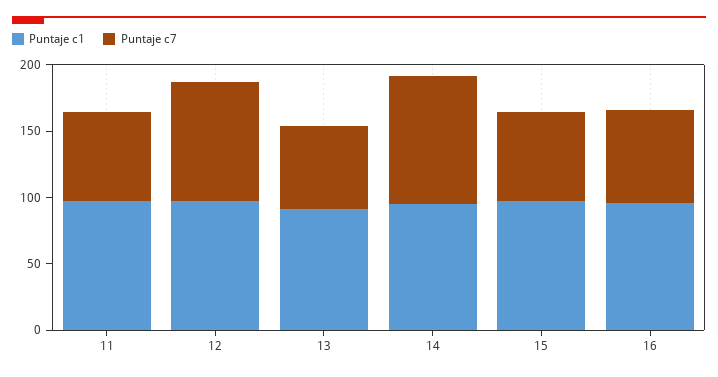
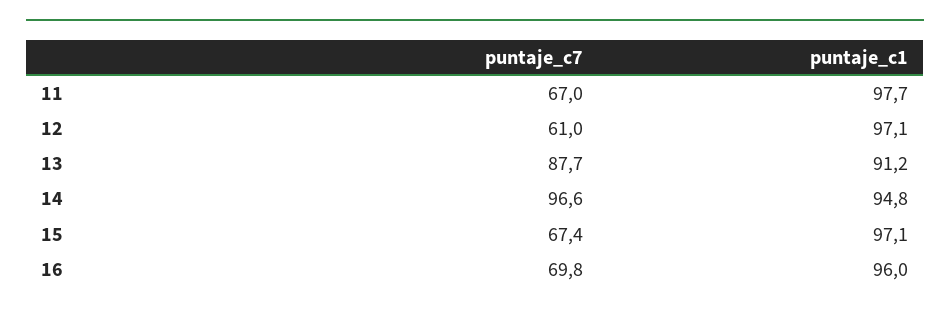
Puntaje c7, 12: 90 -> 61
Puntaje c7, 13: 60 -> 87.7

